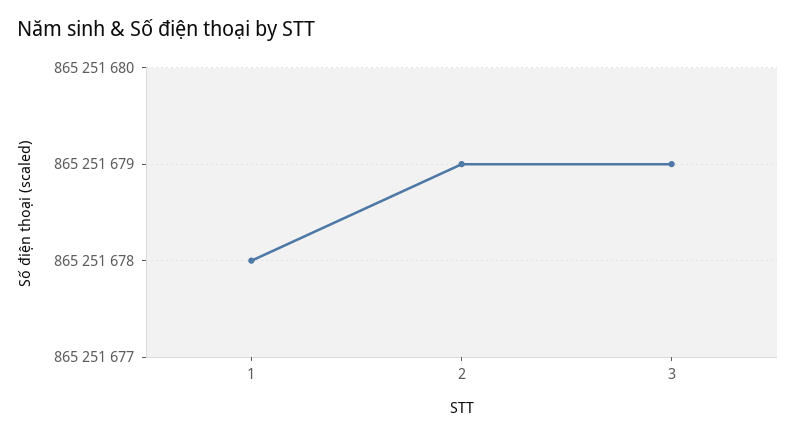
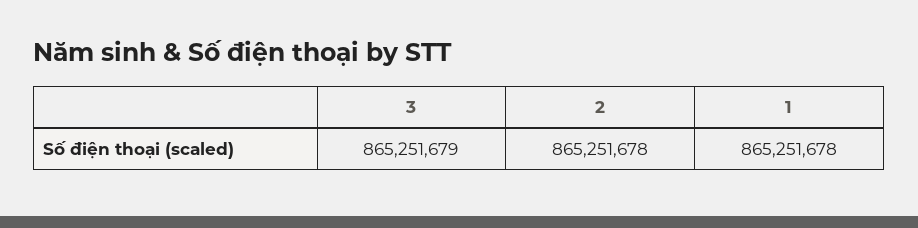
2: 865251679 -> 865251678

